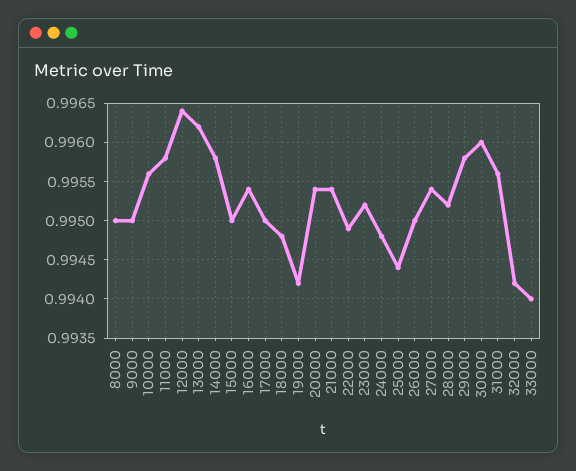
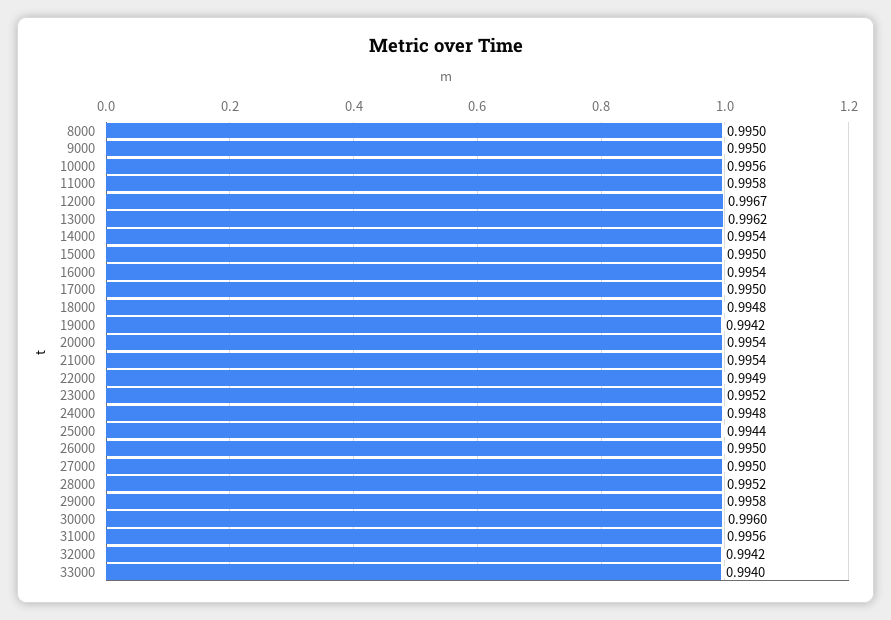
12000: 0.9964 -> 0.9967
14000: 0.9958 -> 0.9954
27000: 0.9954 -> 0.995

